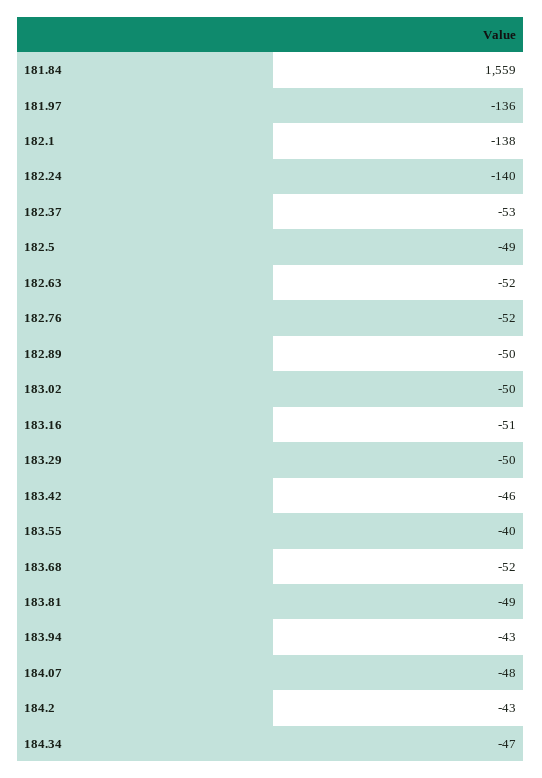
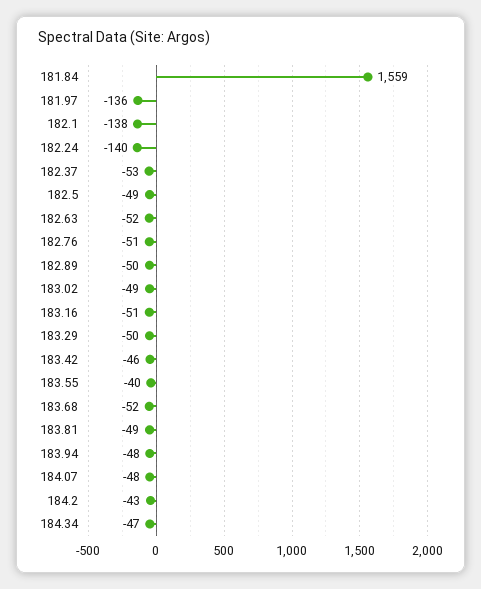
182.76: -52 -> -51
183.02: -50 -> -49
183.94: -43 -> -48

